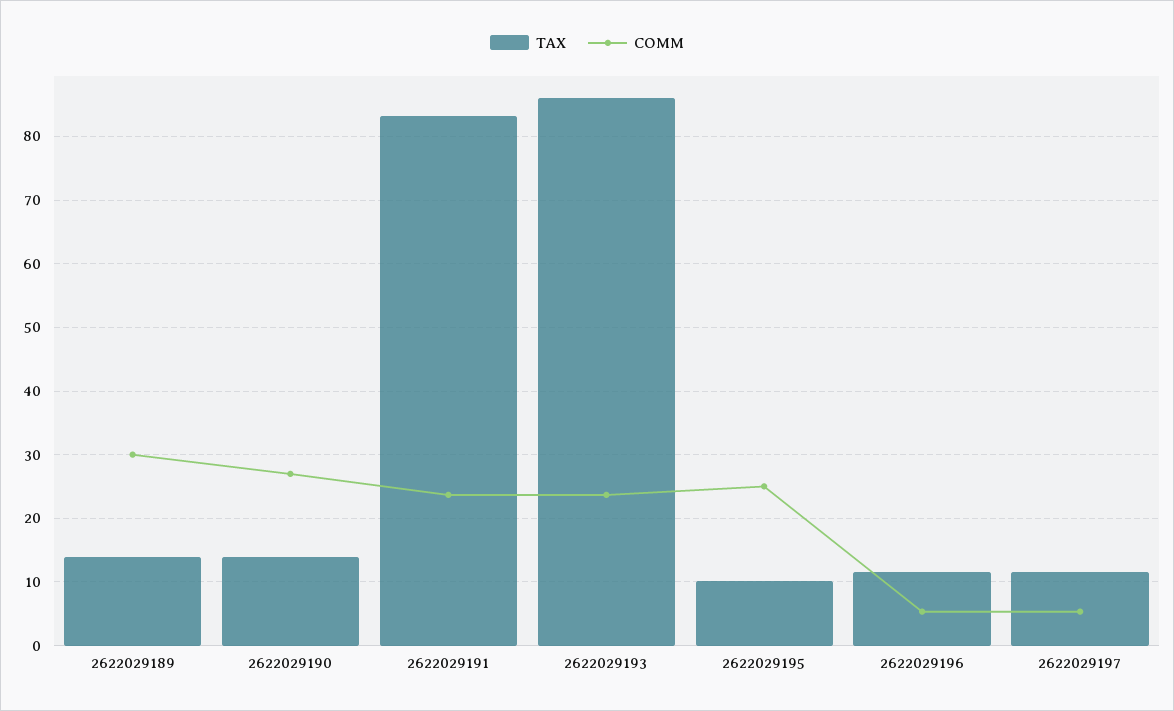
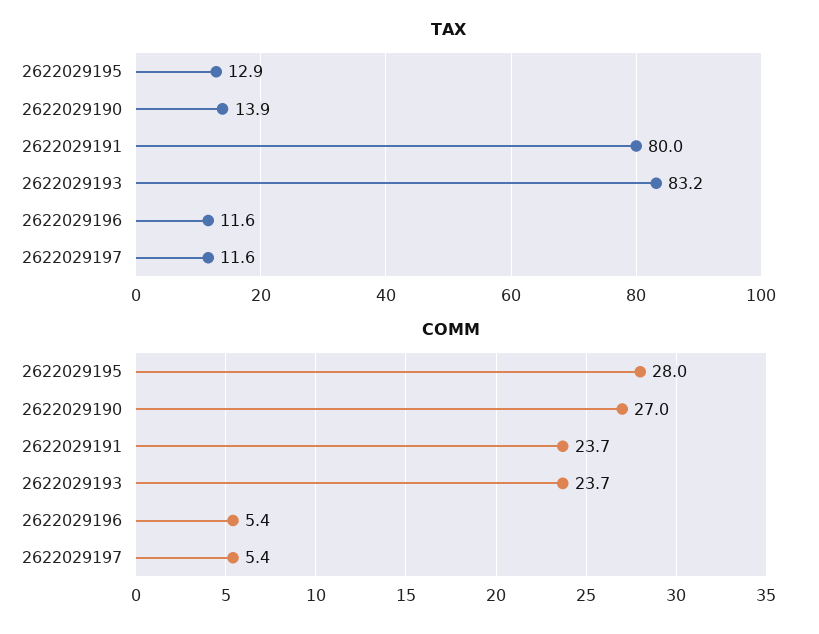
TAX, 2622029189: 14 -> none
COMM, 2622029189: 30 -> none
TAX, 2622029191: 83 -> 80
TAX, 2622029193: 86 -> 83.2
TAX, 2622029195: 10 -> 12.9
COMM, 2622029195: 25 -> 28

